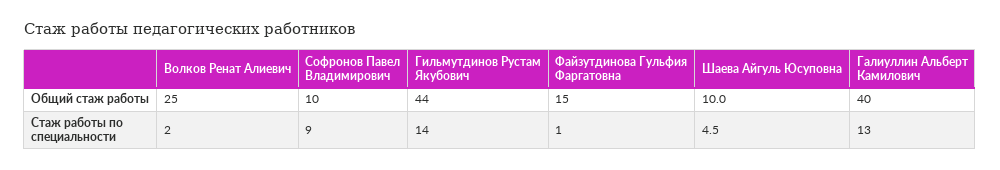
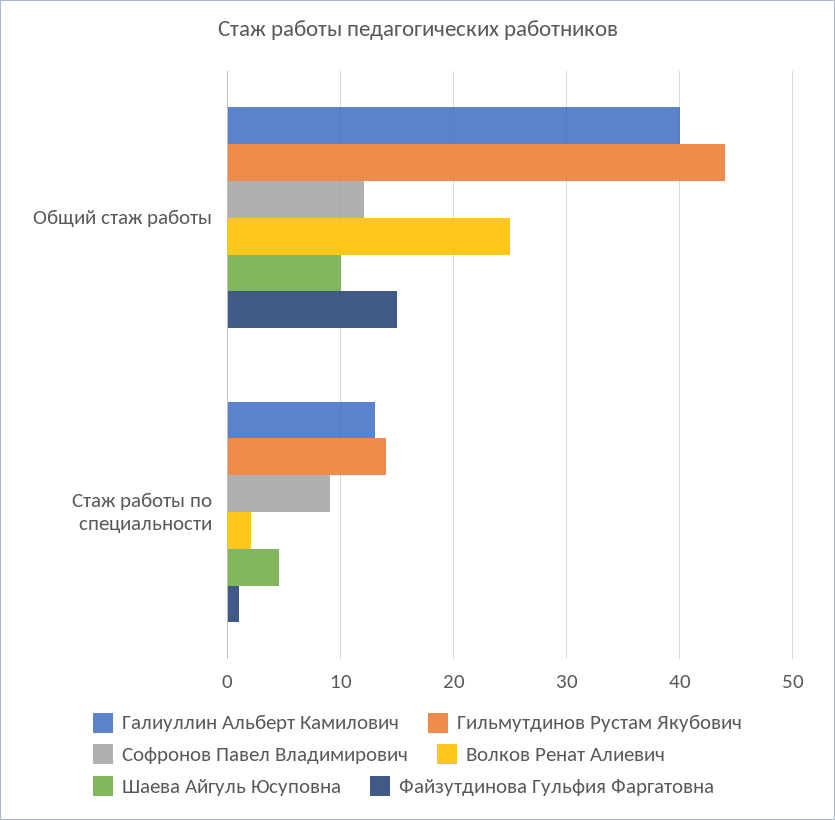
Софронов Павел Владимирович, Общий стаж работы: 10 -> 12

